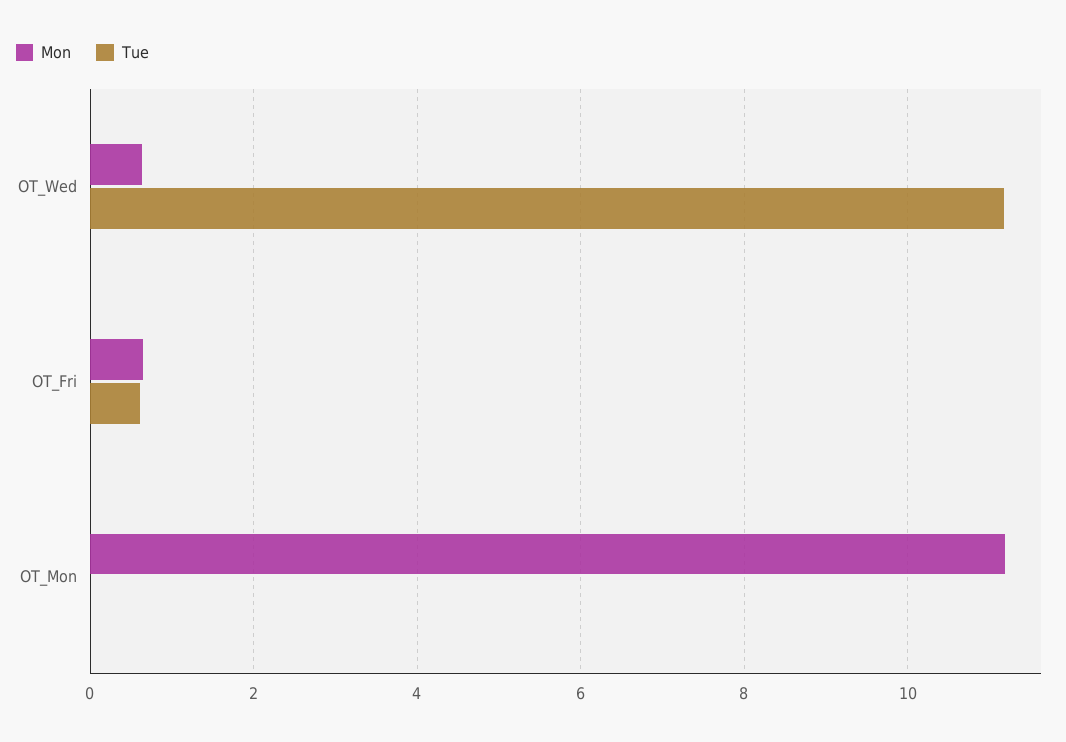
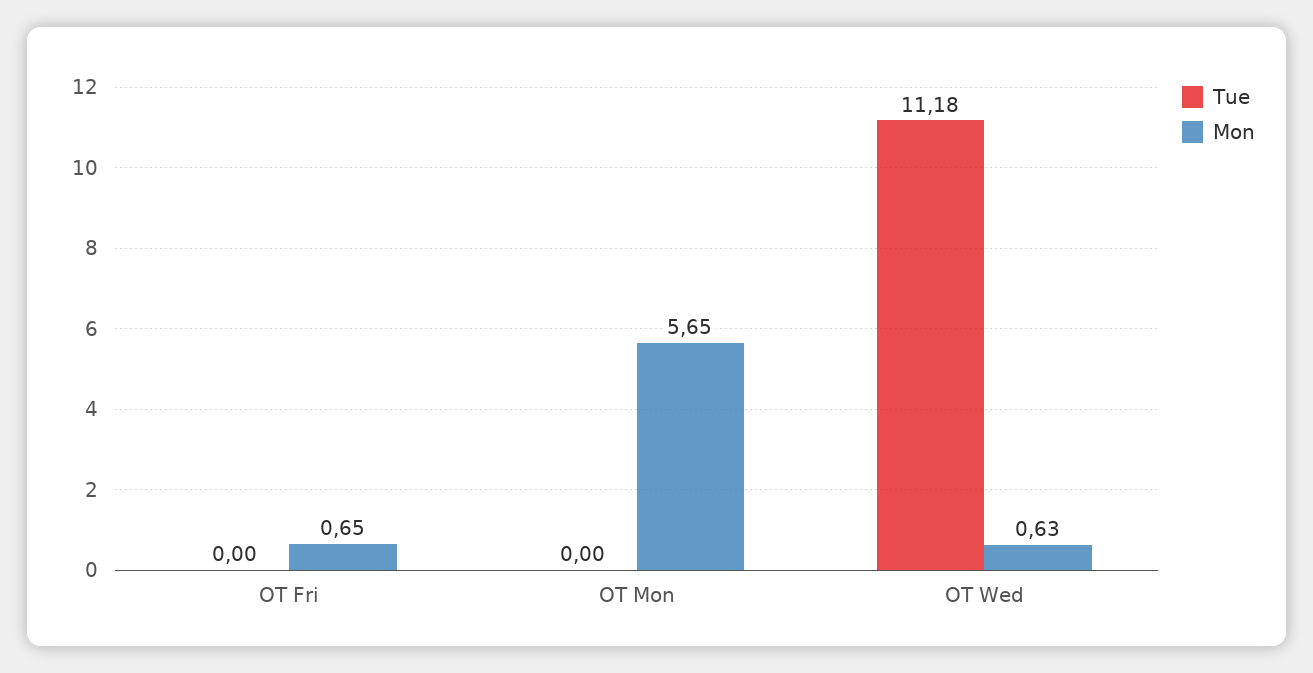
Tue, OT_Fri: 0.6 -> 0
Mon, OT_Mon: 11.2 -> 5.65

